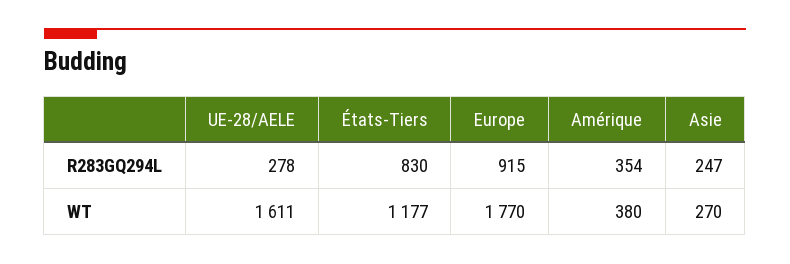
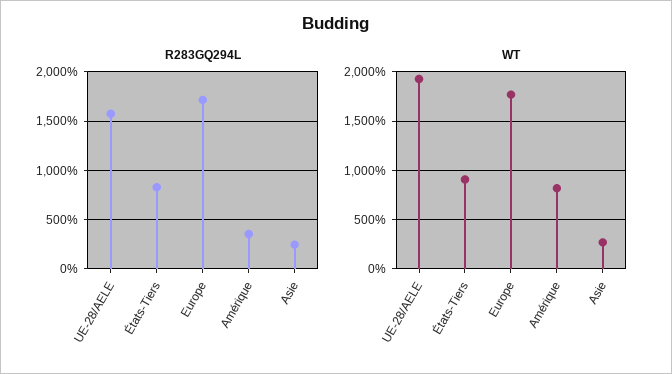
R283GQ294L, UE-28/AELE: 278 -> 1600
R283GQ294L, Europe: 915 -> 1700
WT, UE-28/AELE: 1611 -> 1900
WT, États-Tiers: 1177 -> 900
WT, Amérique: 380 -> 800

